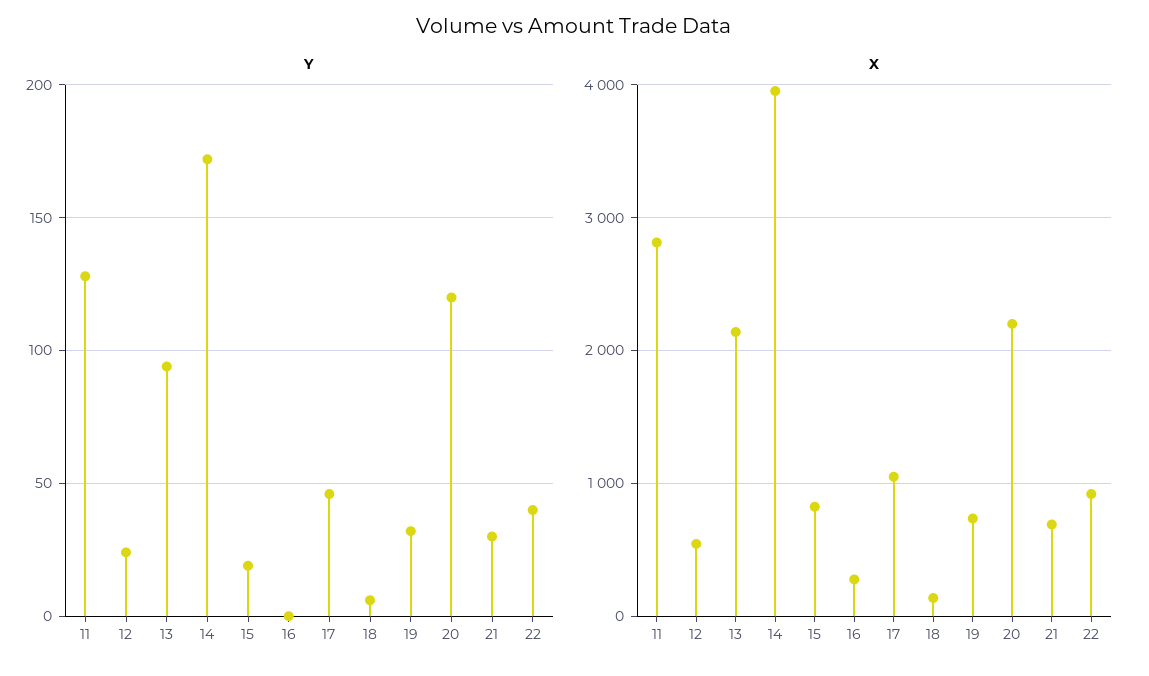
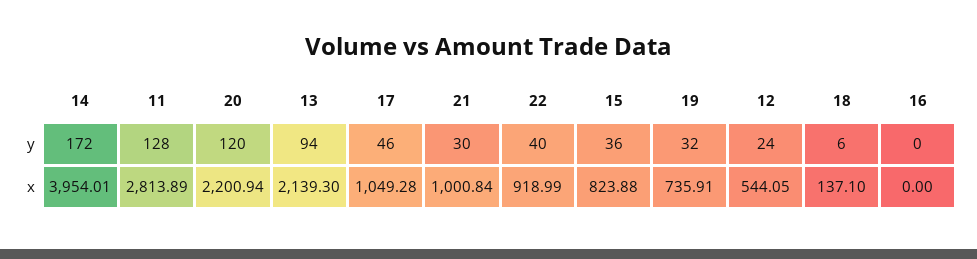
Y, 15: 20 -> 36
X, 16: 300 -> 0
X, 21: 700 -> 1000.84

